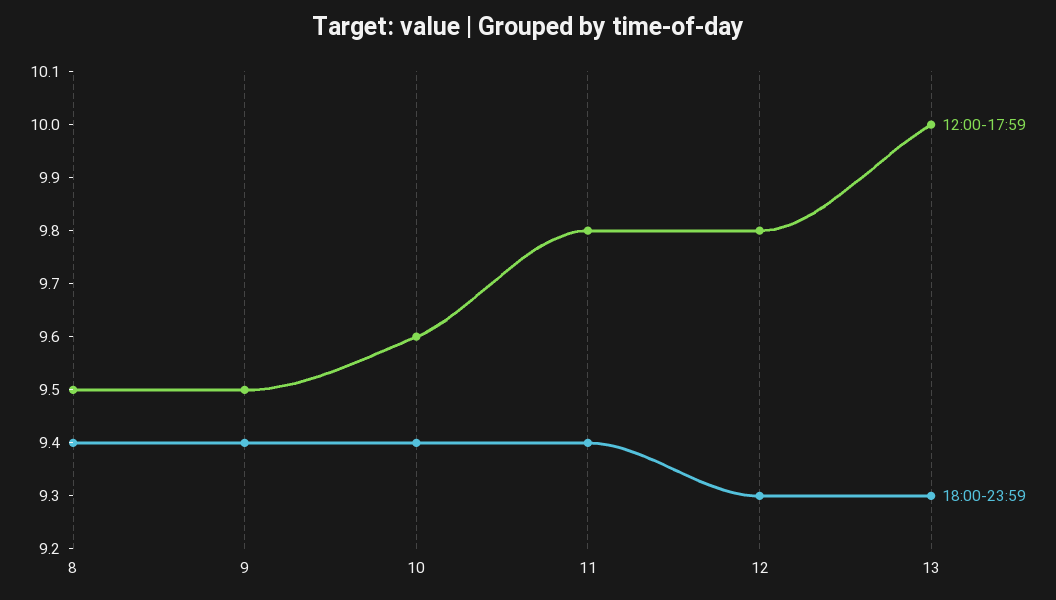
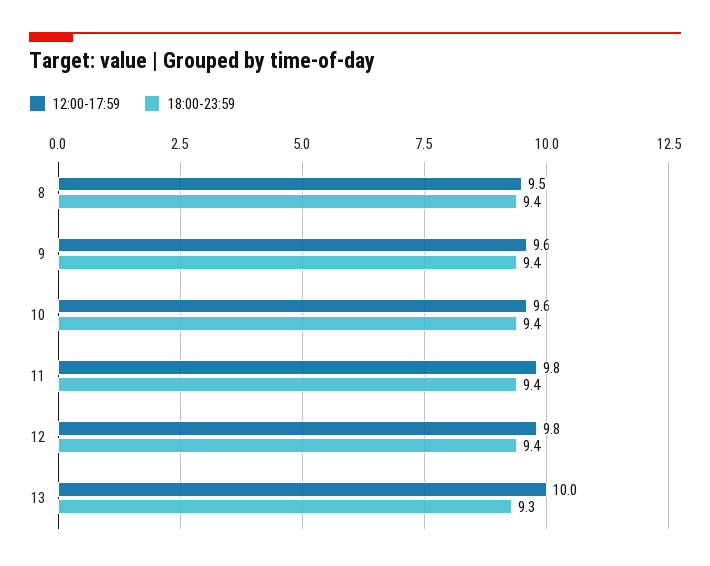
12:00-17:59, 9: 9.5 -> 9.6
18:00-23:59, 12: 9.3 -> 9.4

